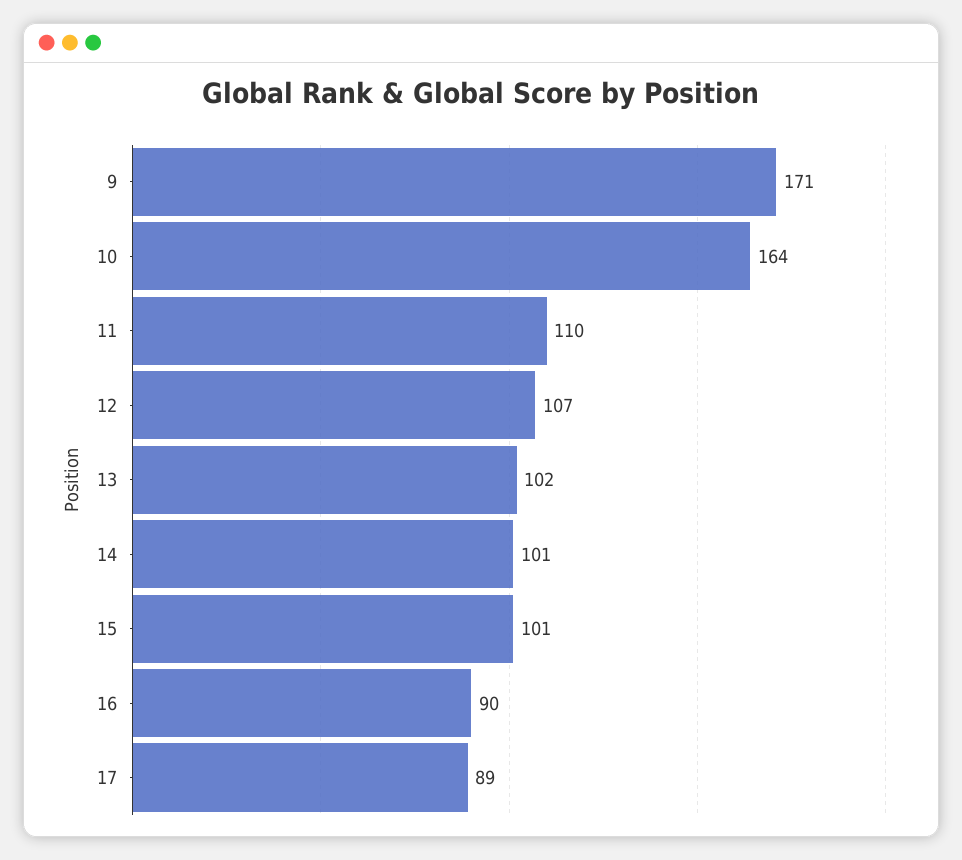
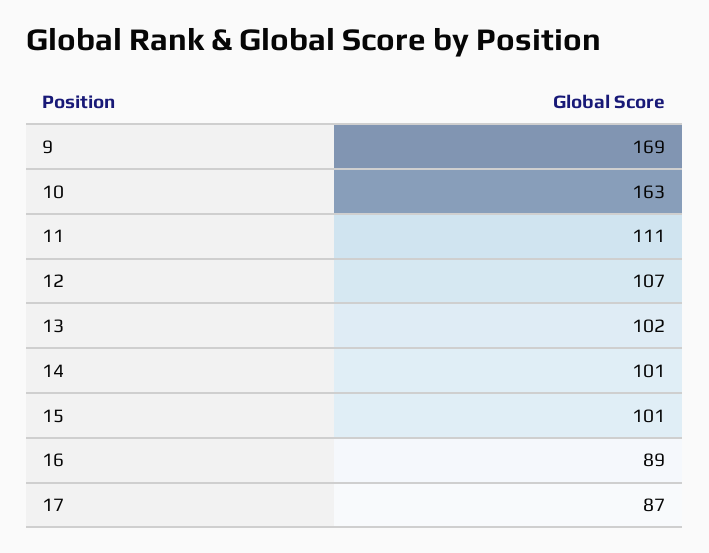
9: 171 -> 169
10: 164 -> 163
11: 110 -> 111
16: 90 -> 89
17: 89 -> 87

